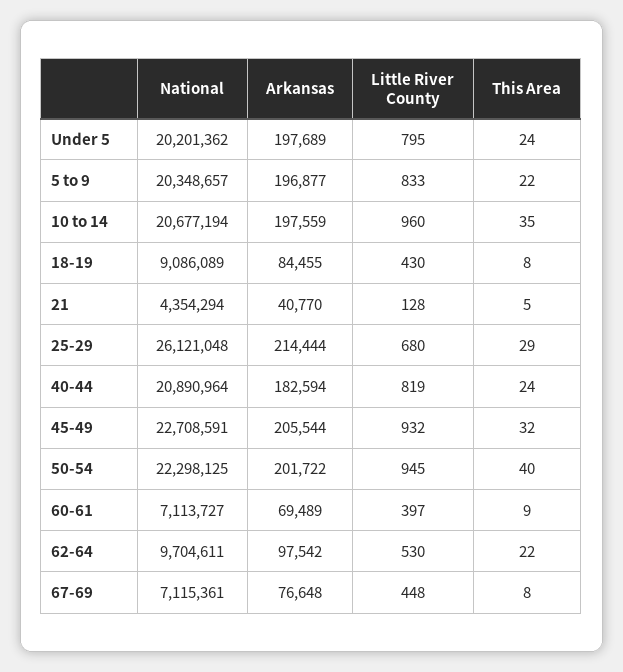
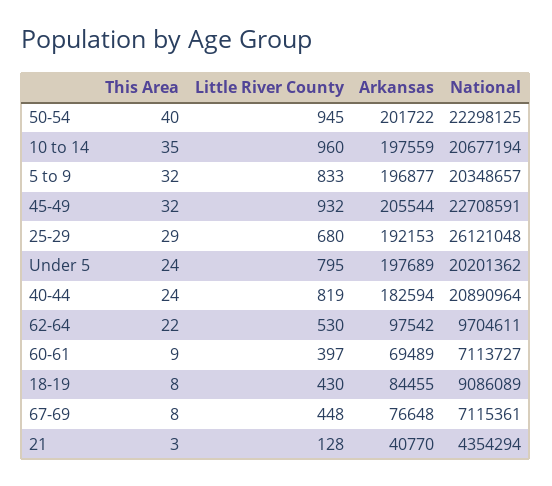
This Area, 5 to 9: 22 -> 32
This Area, 21: 5 -> 3
Arkansas, 25-29: 214444 -> 192153

